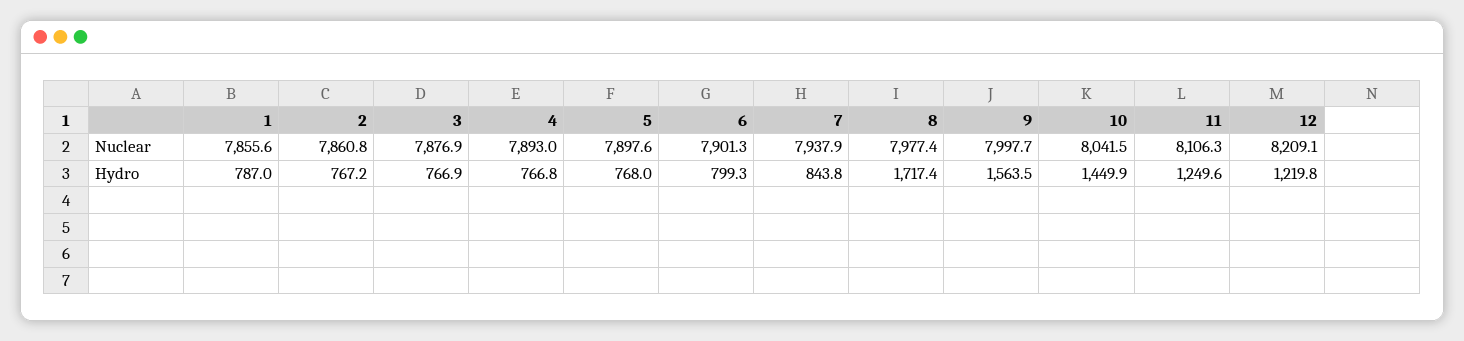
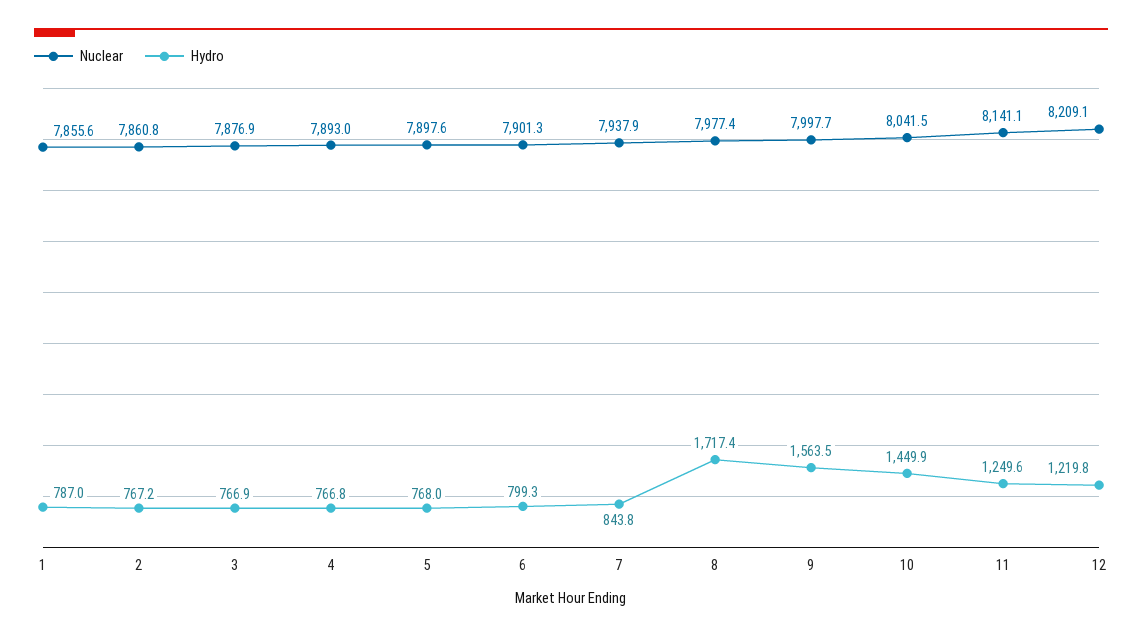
Nuclear, 11: 8106.3 -> 8141.1

